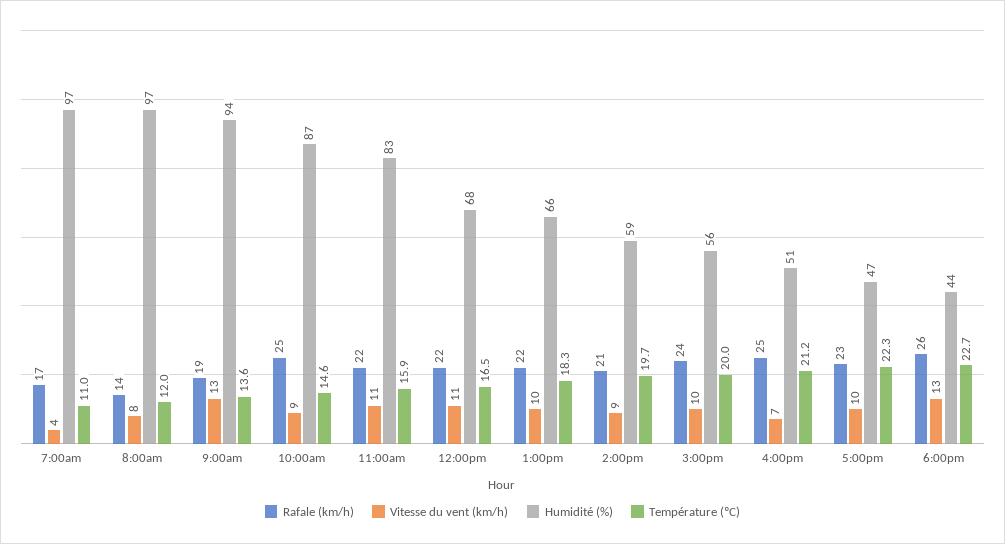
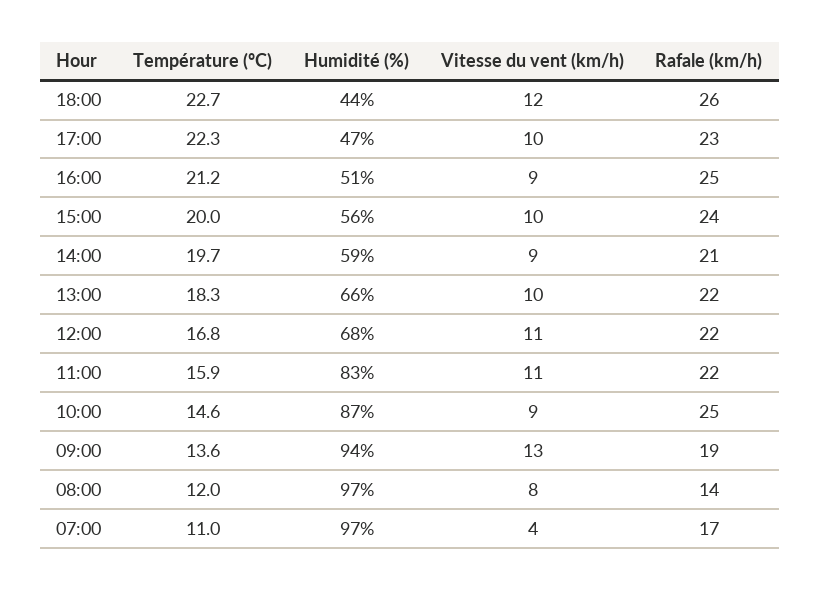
Température (ºC), 12:00pm: 16.5 -> 16.8
Vitesse du vent (km/h), 4:00pm: 7 -> 9
Vitesse du vent (km/h), 6:00pm: 13 -> 12

